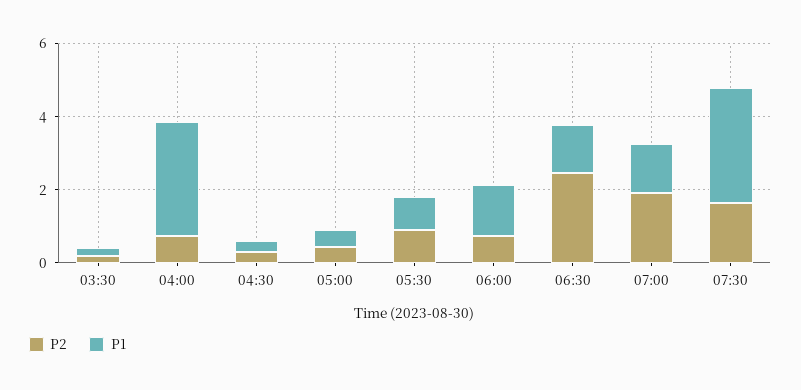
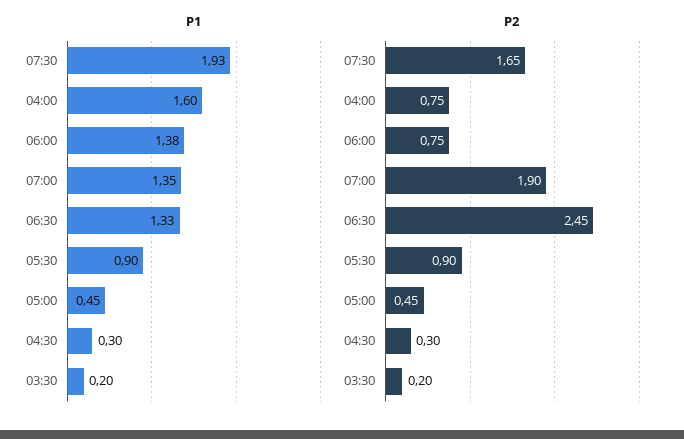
P1, 04:00: 3 -> 1.6
P1, 07:30: 3 -> 1.93

